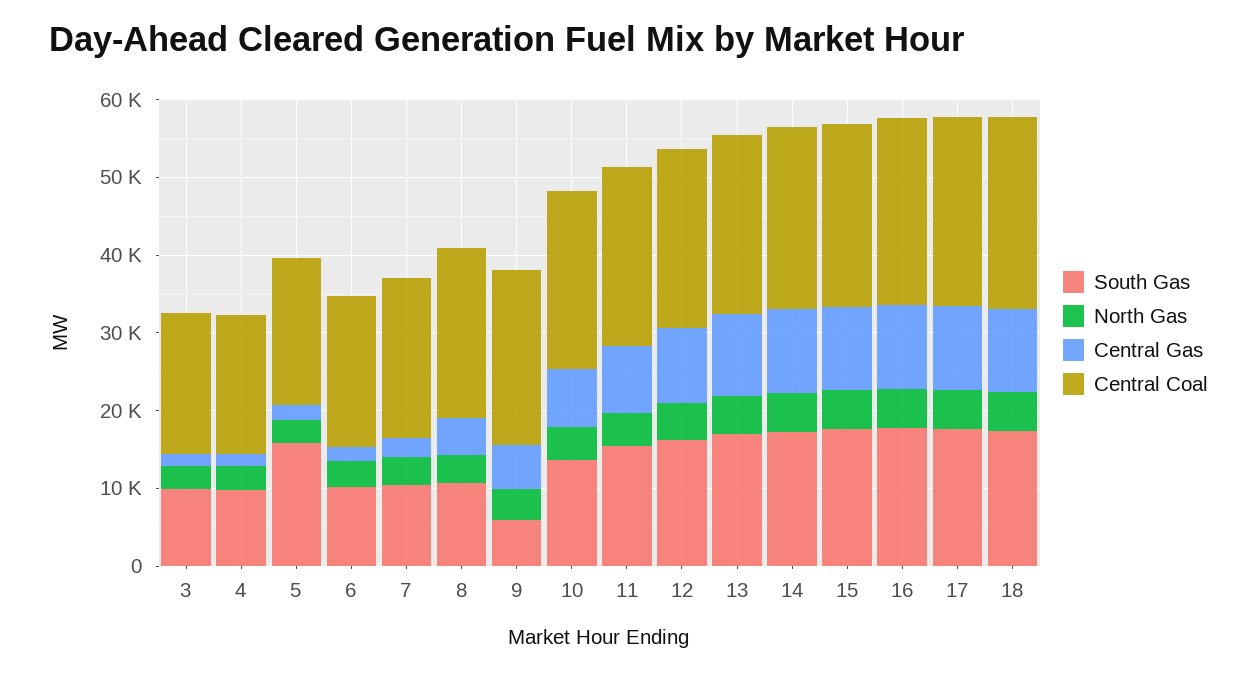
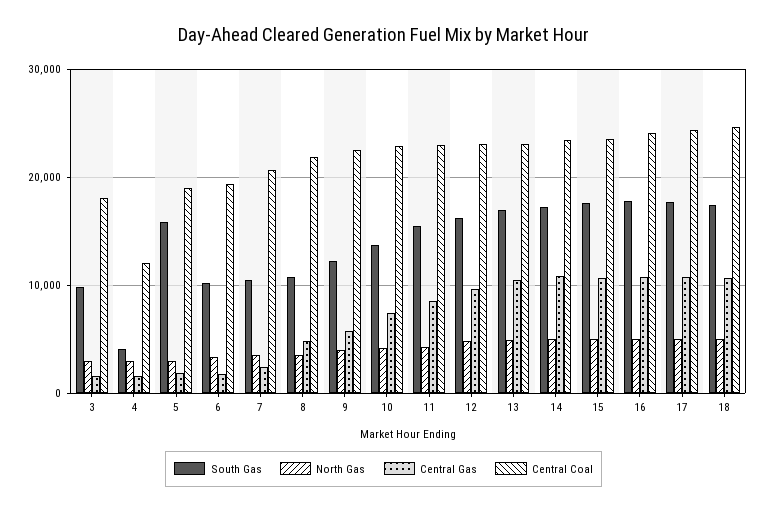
South Gas, 4: 10000 -> 4000
Central Coal, 4: 18000 -> 12000
South Gas, 9: 6000 -> 12000

